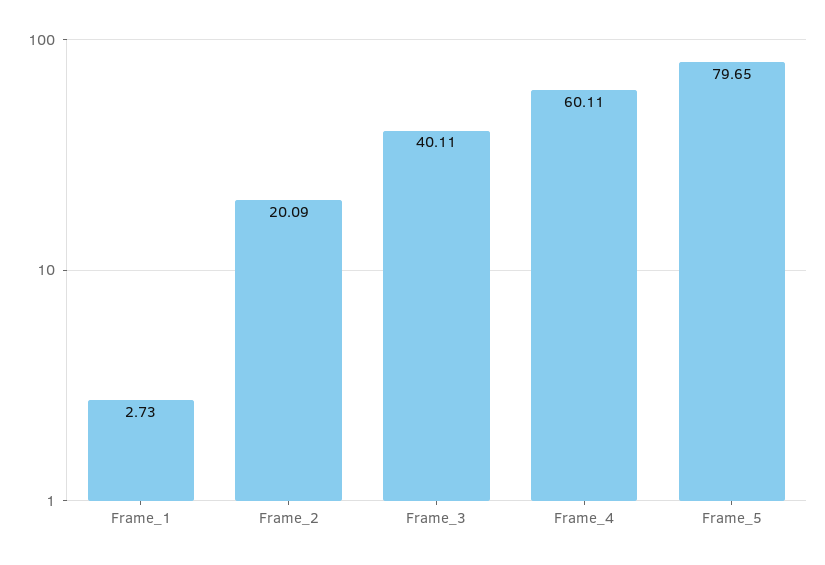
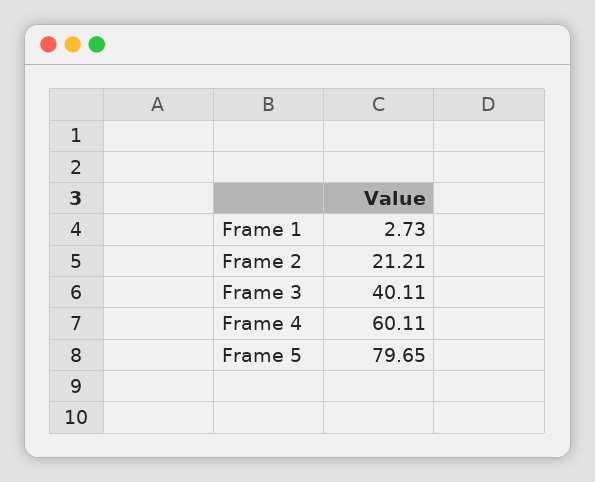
Frame_2: 20.09 -> 21.21

